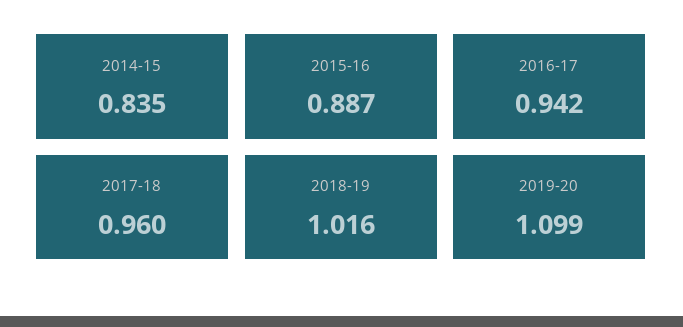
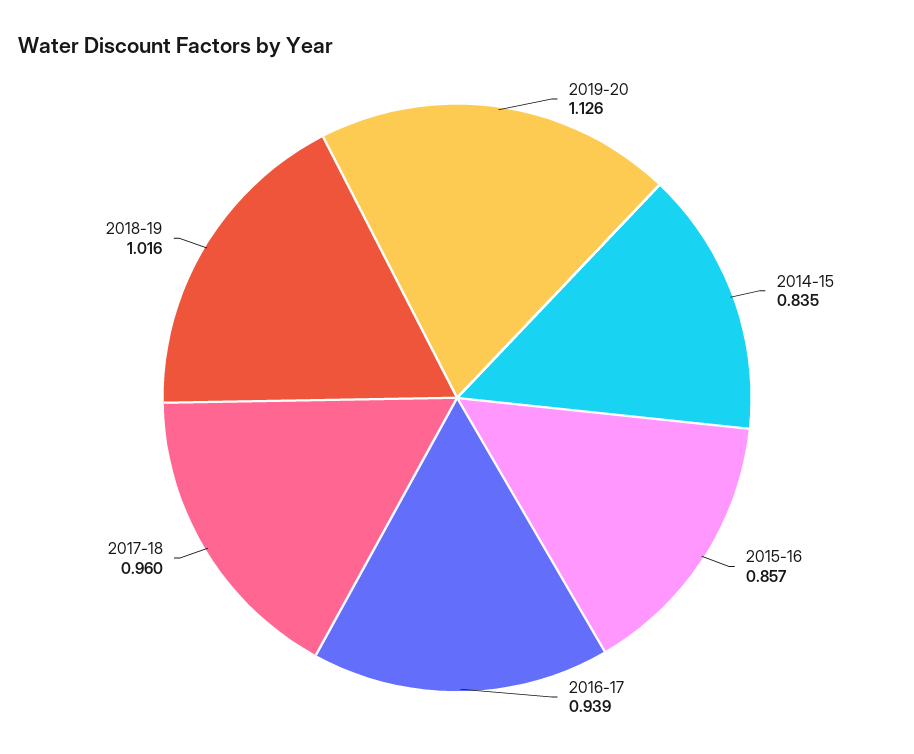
2015-16: 0.887 -> 0.857
2016-17: 0.942 -> 0.939
2019-20: 1.099 -> 1.126

